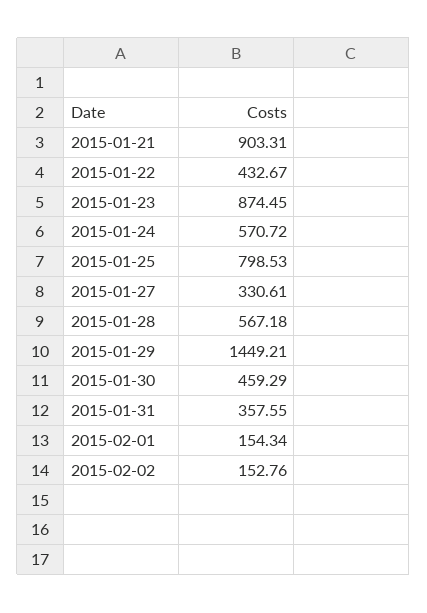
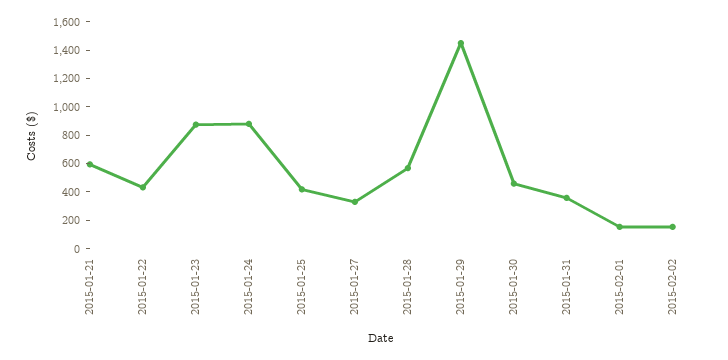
2015-01-21: 903.31 -> 600
2015-01-24: 570.72 -> 900
2015-01-25: 798.53 -> 400

